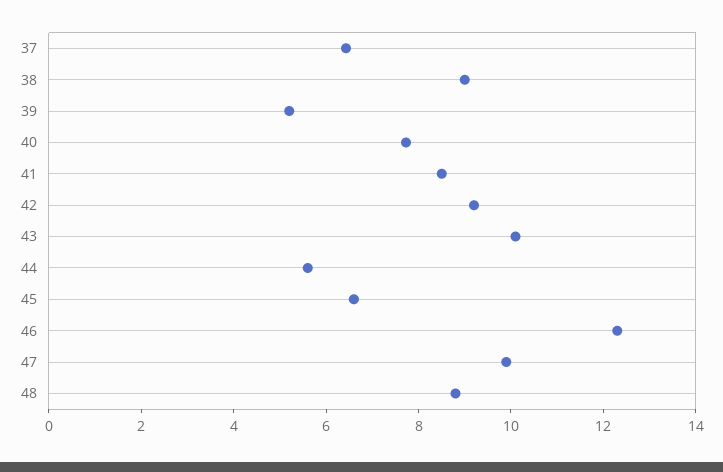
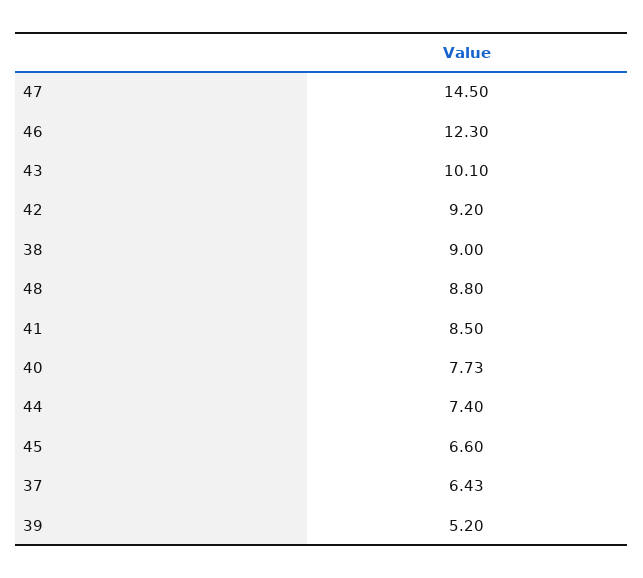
44: 5.5 -> 7.4
47: 10 -> 14.5

